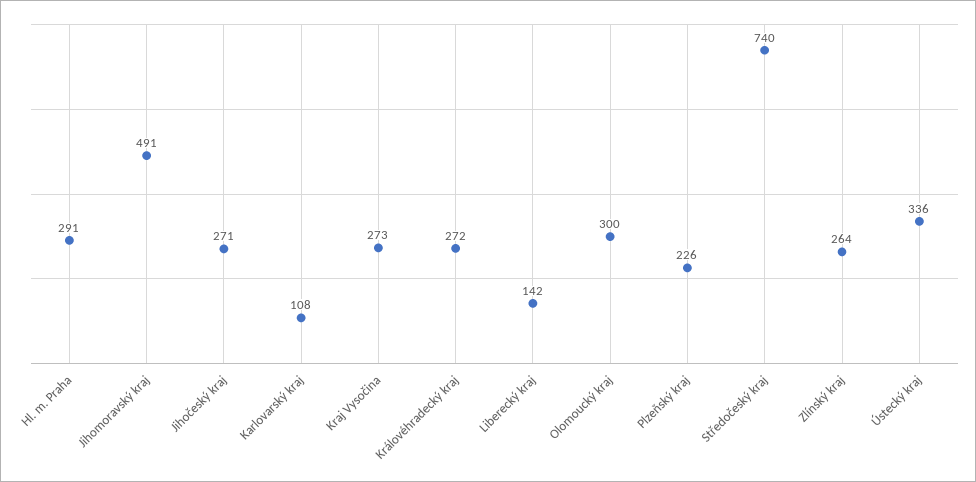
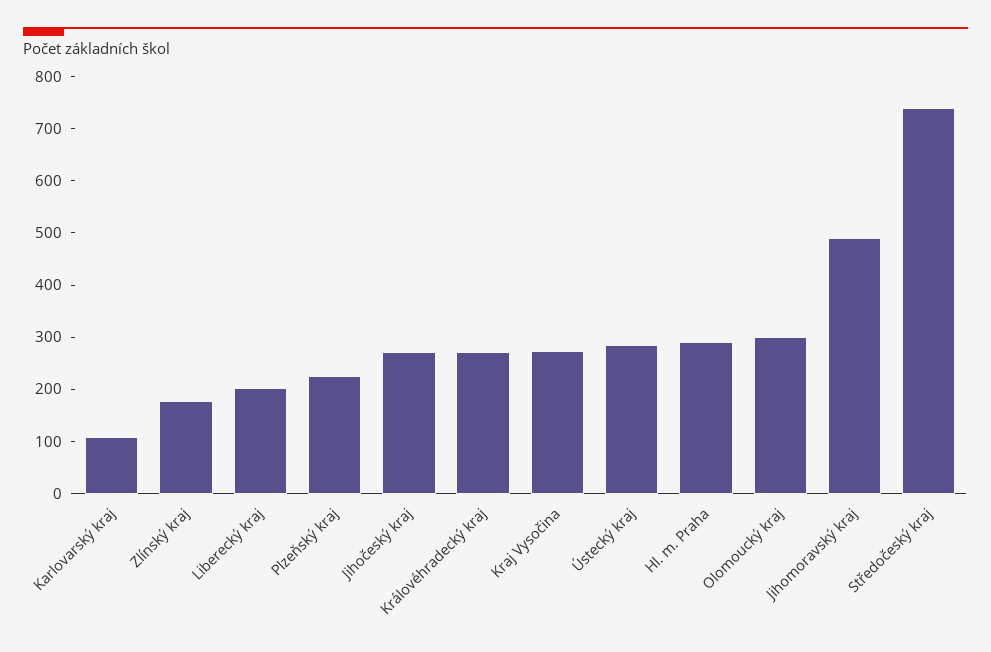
Liberecký kraj: 142 -> 200
Zlínský kraj: 264 -> 180
Ústecký kraj: 336 -> 280

